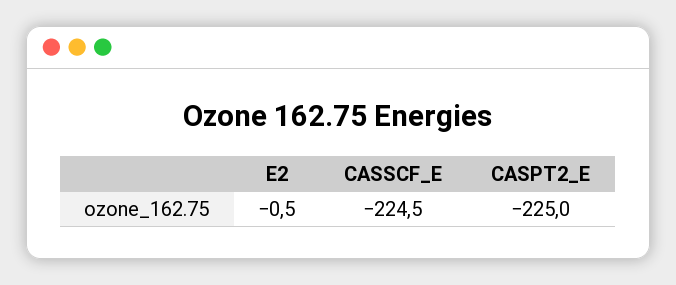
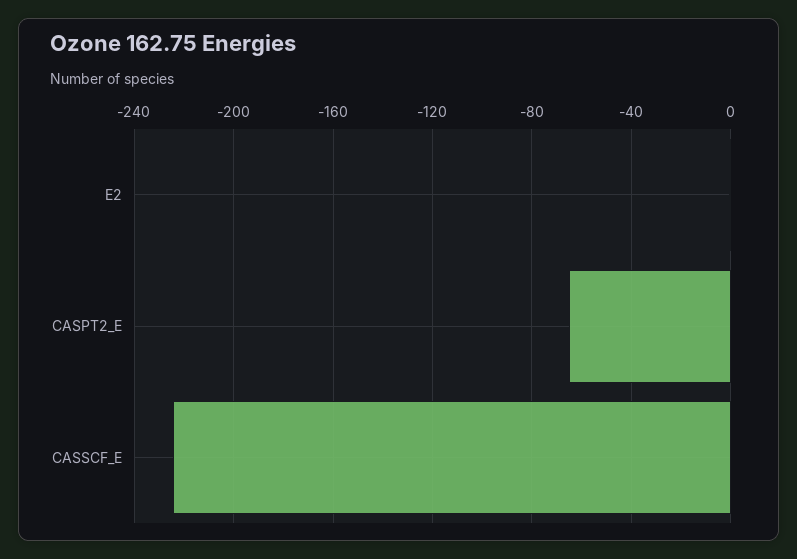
CASPT2_E: -225 -> -65

